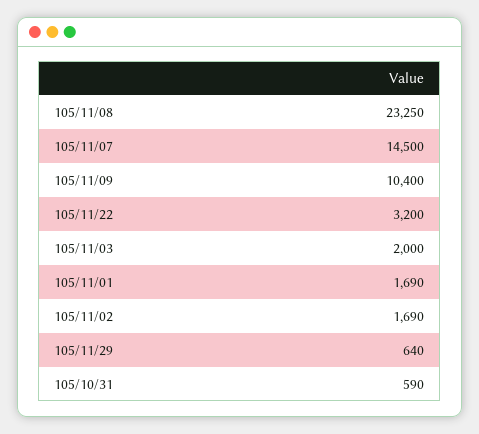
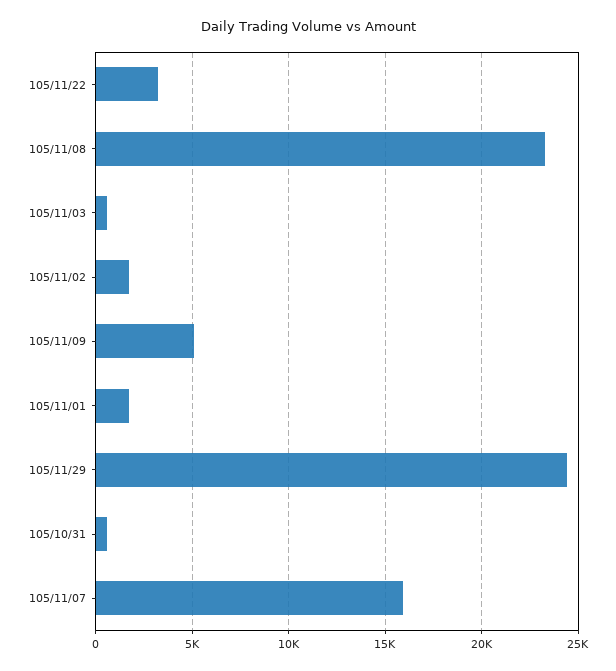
105/11/07: 14500 -> 16000
105/11/09: 10400 -> 5000
105/11/03: 2000 -> 500
105/11/29: 640 -> 24500

